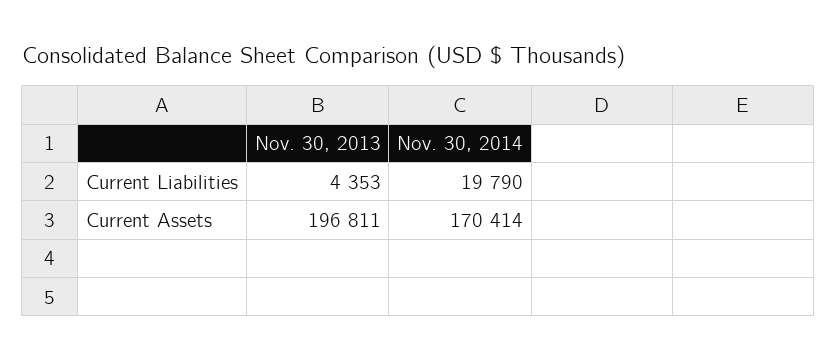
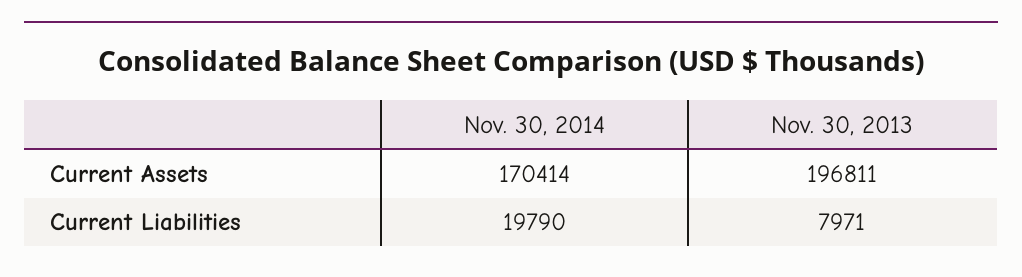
Nov. 30, 2013, Current Liabilities: 4353 -> 7971

